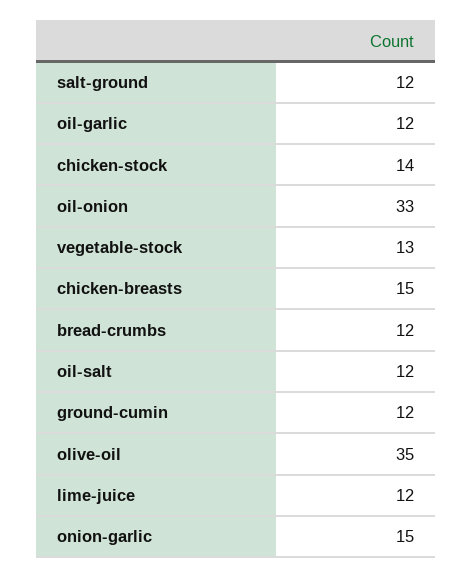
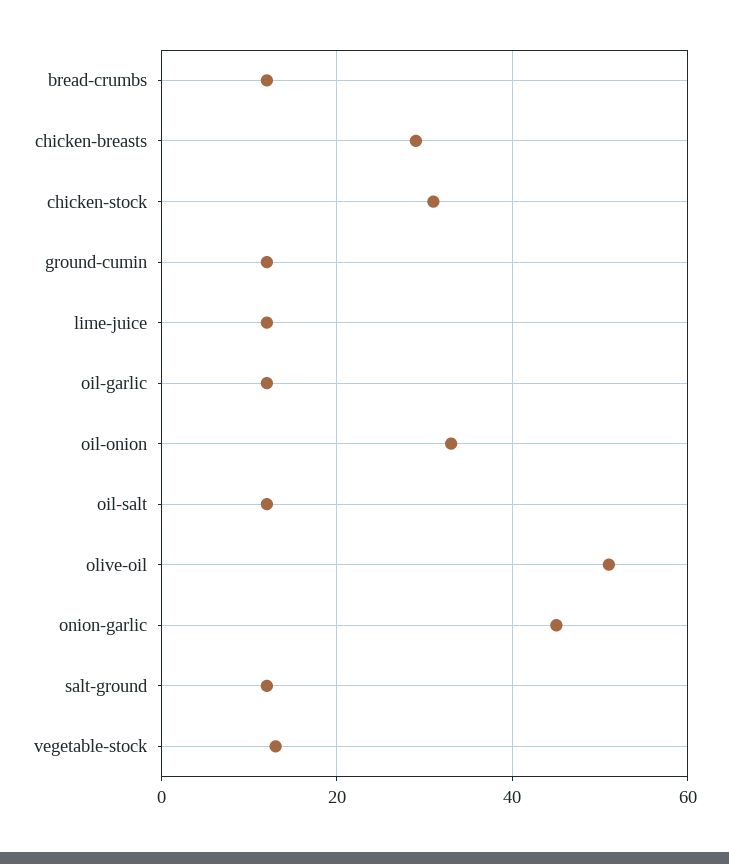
chicken-stock: 14 -> 30
chicken-breasts: 15 -> 30
olive-oil: 35 -> 50
onion-garlic: 15 -> 45

